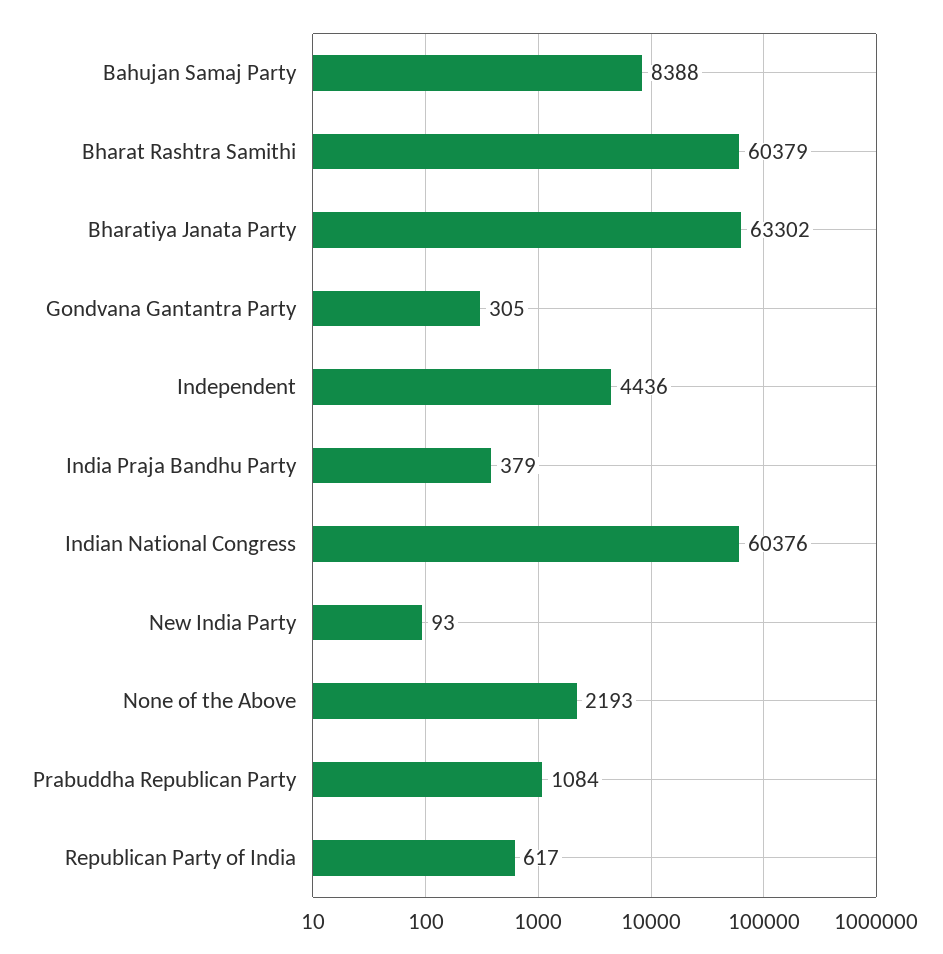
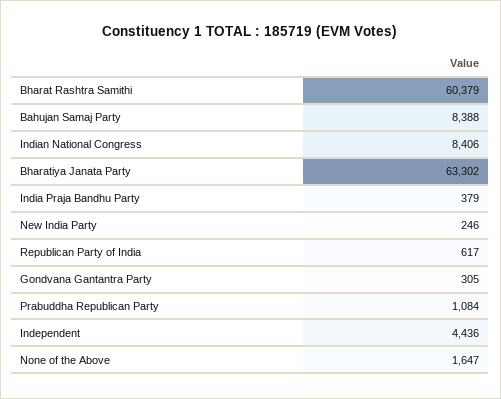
Indian National Congress: 60376 -> 8406
New India Party: 93 -> 246
None of the Above: 2193 -> 1647

